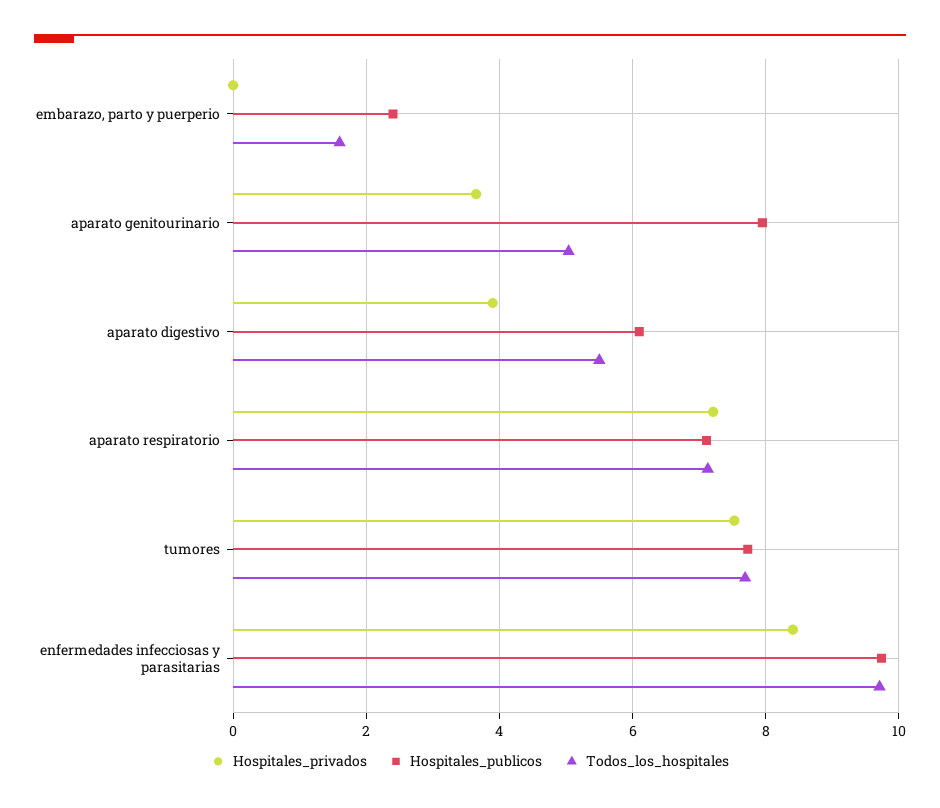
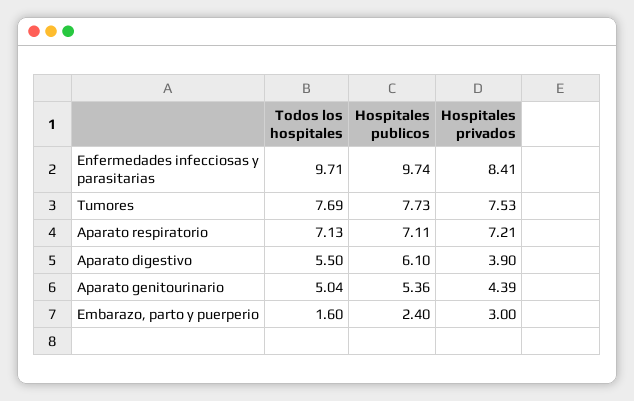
Hospitales_privados, embarazo, parto y puerperio: 0 -> 3
Hospitales_privados, aparato genitourinario: 3.6 -> 4.39
Hospitales_publicos, aparato genitourinario: 8 -> 5.36

